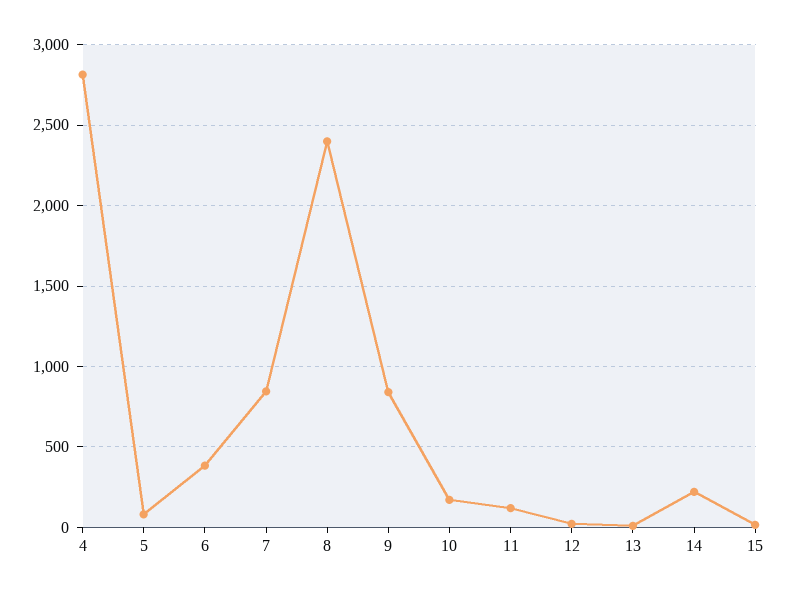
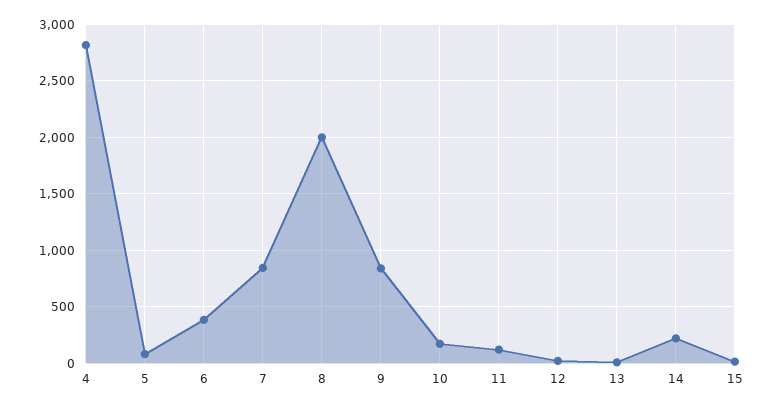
8: 2400 -> 2000

